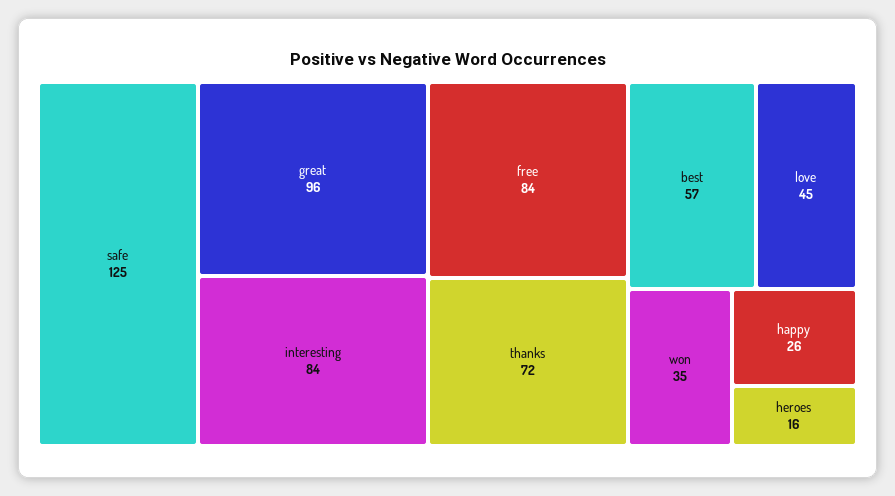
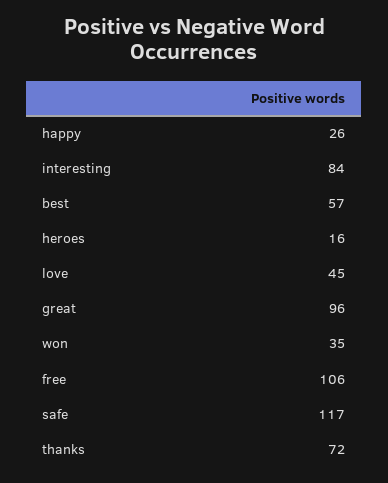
safe: 125 -> 117
free: 84 -> 106

